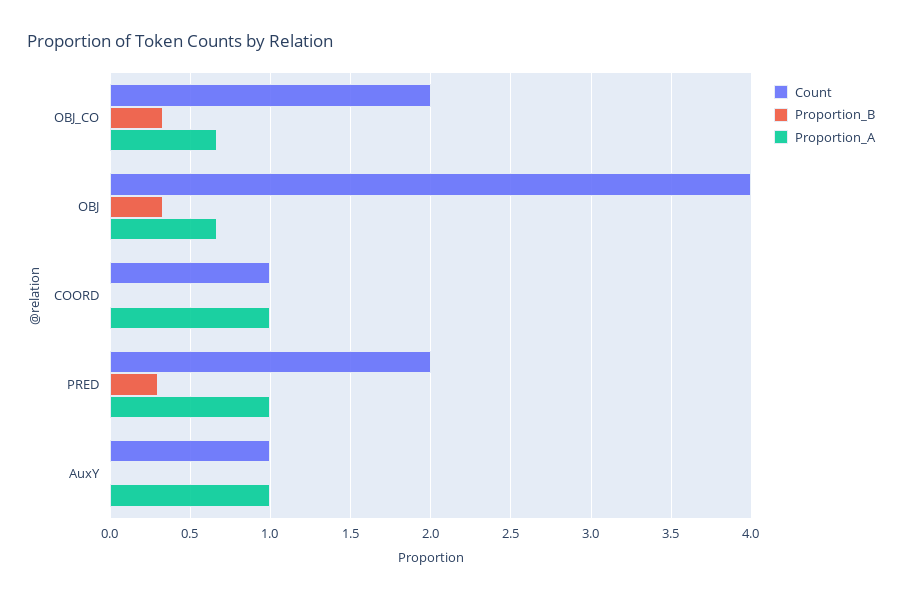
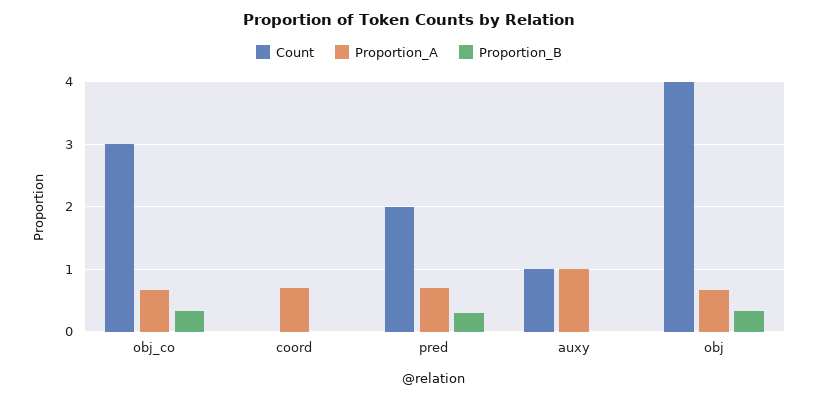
Count, OBJ_CO: 2 -> 3
Count, COORD: 1 -> 0
Proportion_A, COORD: 1 -> 0.7
Proportion_A, PRED: 1 -> 0.7

